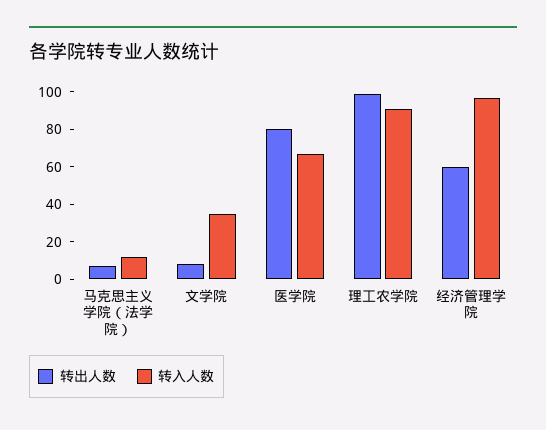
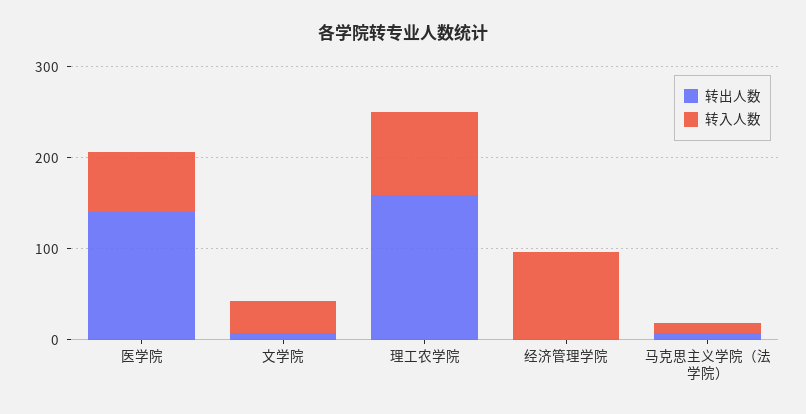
转出人数, 医学院: 80 -> 140
转出人数, 理工农学院: 100 -> 160
转出人数, 经济管理学院: 60 -> 0

